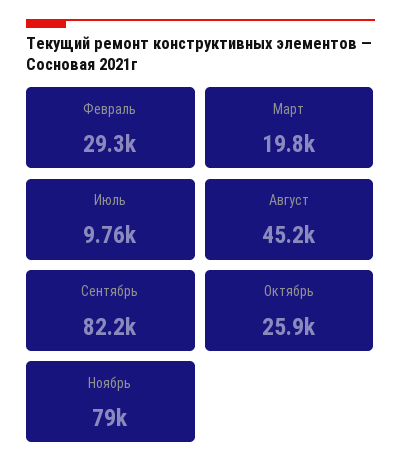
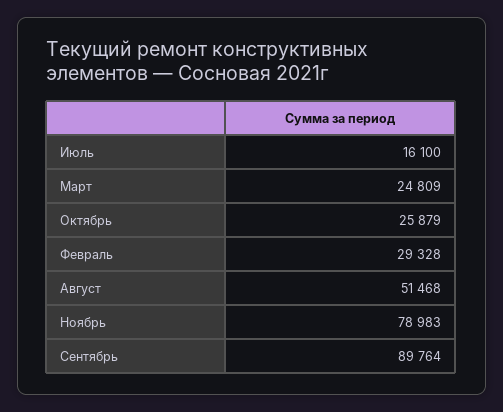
Март: 19800 -> 24809
Июль: 9760 -> 16100
Август: 45200 -> 51468
Сентябрь: 82200 -> 89764

